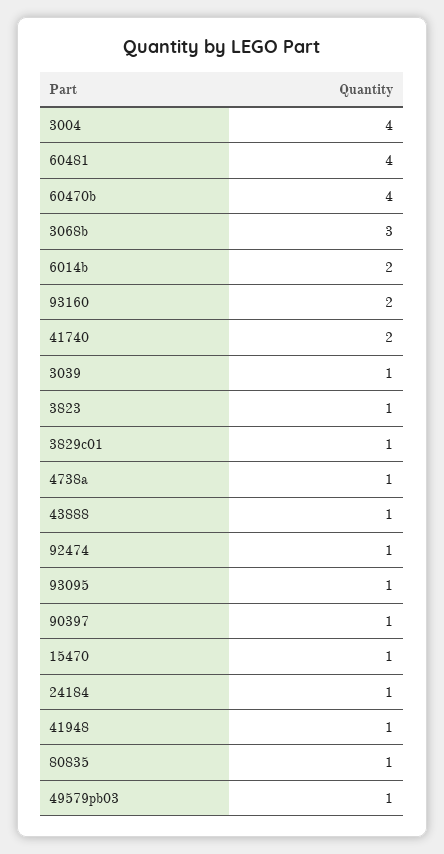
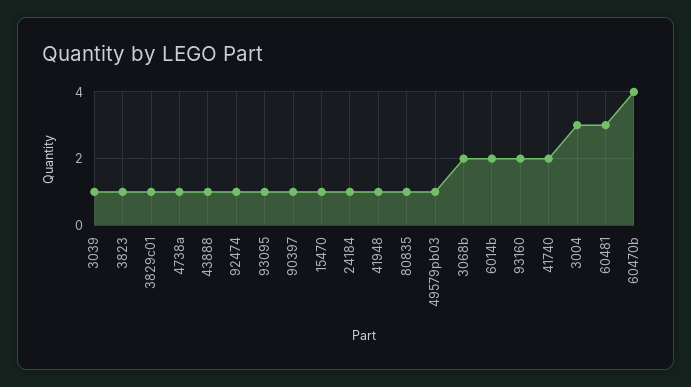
3004: 4 -> 3
60481: 4 -> 3
3068b: 3 -> 2

